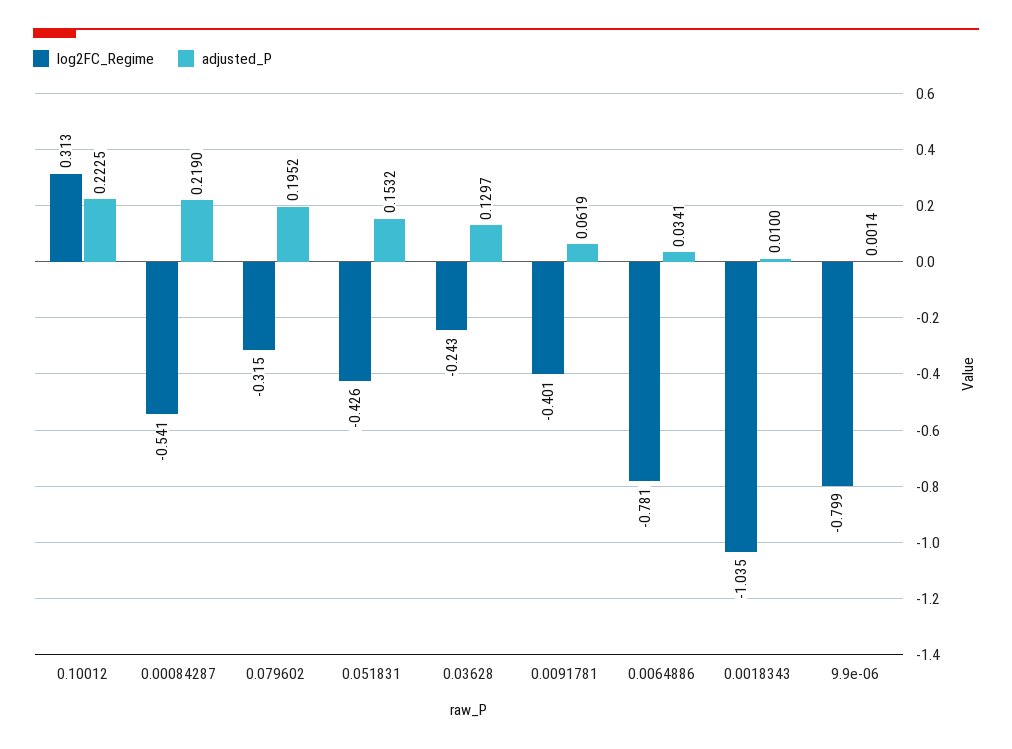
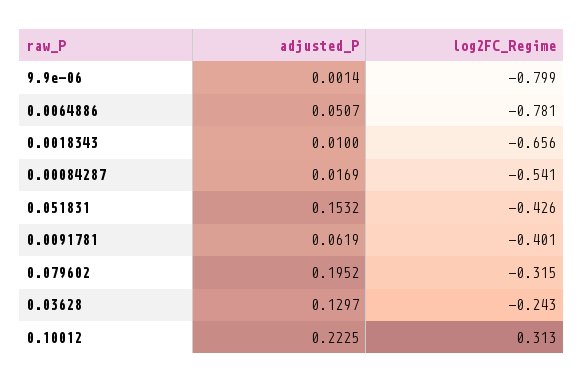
adjusted_P, 0.00084287: 0.219 -> 0.0169
adjusted_P, 0.0064886: 0.0341 -> 0.0507
log2FC_Regime, 0.0018343: -1.035 -> -0.656

